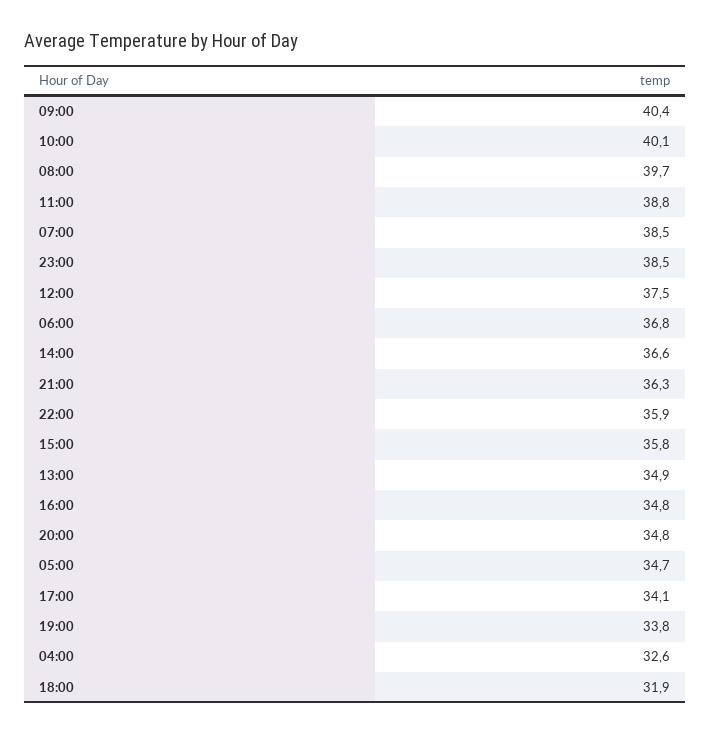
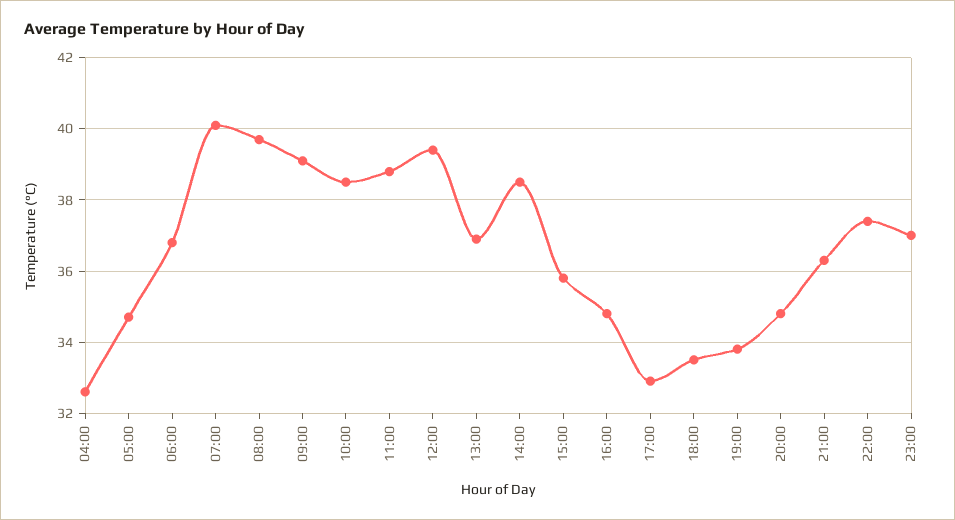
09:00: 40.4 -> 39
10:00: 40.1 -> 38.5
07:00: 38.5 -> 40
23:00: 38.5 -> 37
12:00: 37.5 -> 39.5
14:00: 36.6 -> 38.5
22:00: 35.9 -> 37.5
13:00: 34.9 -> 37
17:00: 34.1 -> 33
18:00: 31.9 -> 33.5

